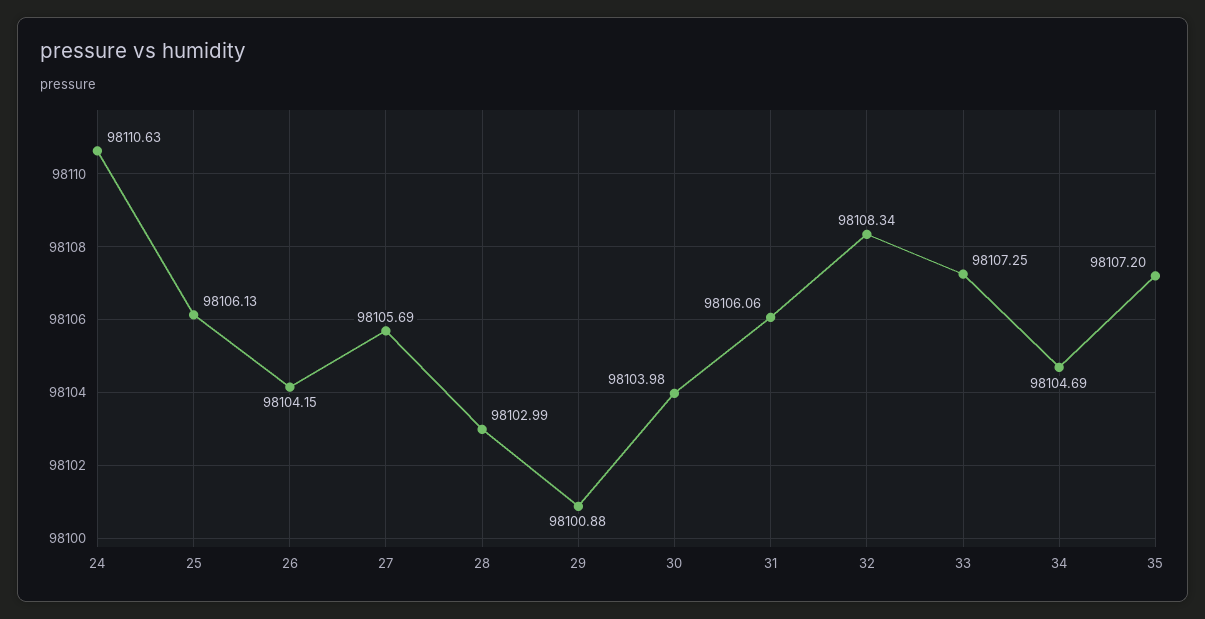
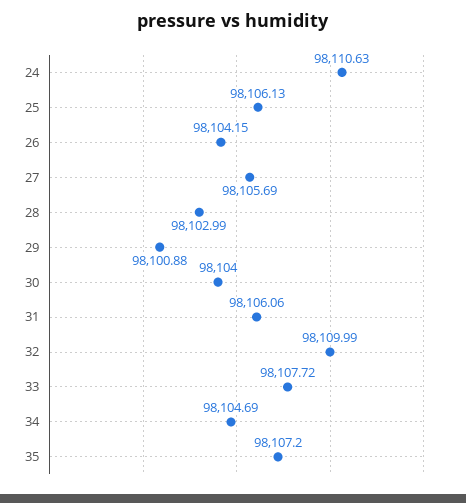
30: 98103.98 -> 98104
32: 98108.34 -> 98109.99
33: 98107.25 -> 98107.72

